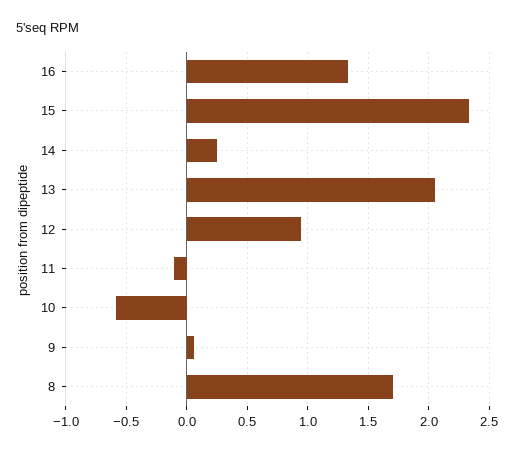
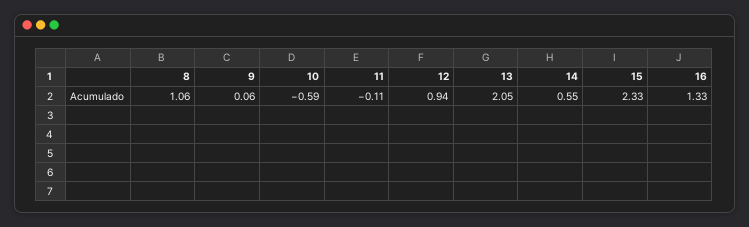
14: 0.25 -> 0.55
8: 1.7 -> 1.06

